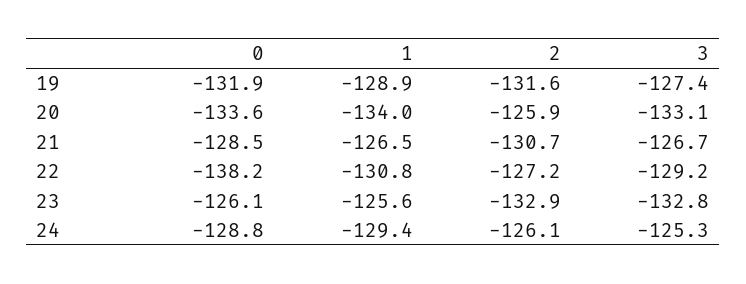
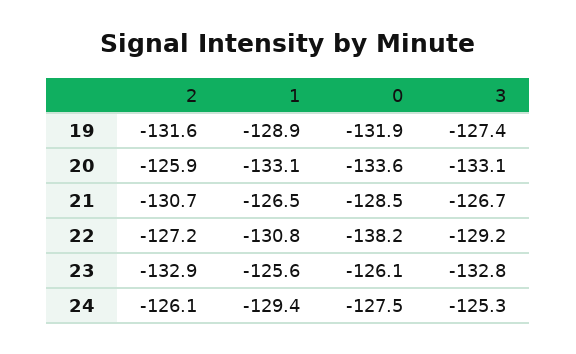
1, 20: -134 -> -133.1
0, 24: -128.8 -> -127.5

